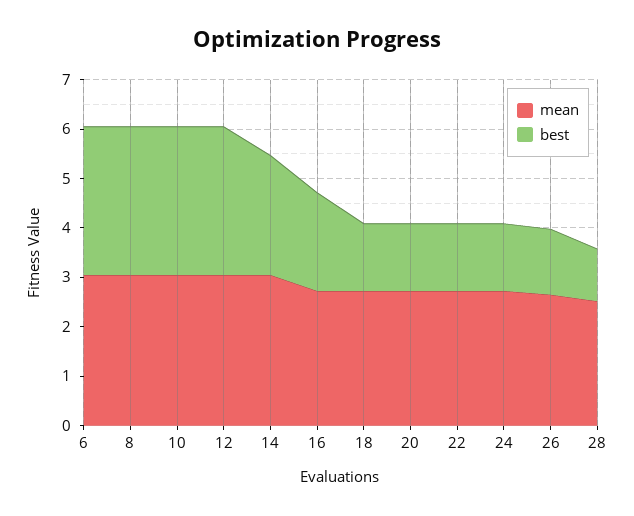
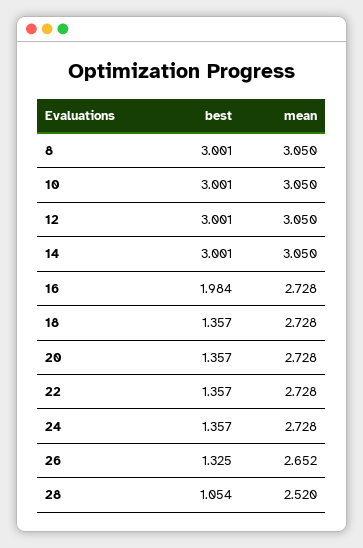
mean, 6: 3 -> none
best, 6: 3 -> none
best, 14: 2.4 -> 3.001

